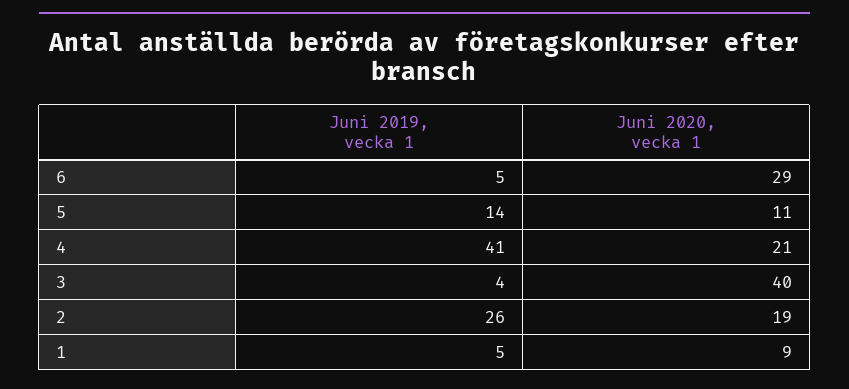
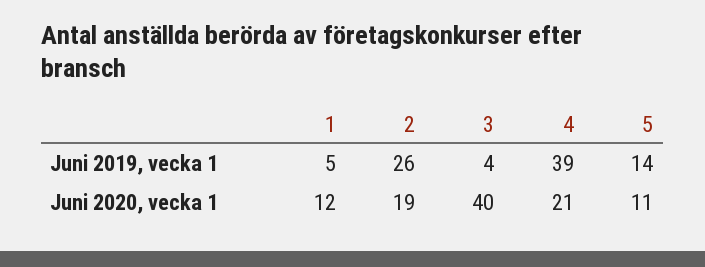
Juni 2019, vecka 1, 6: 5 -> none
Juni 2020, vecka 1, 6: 29 -> none
Juni 2019, vecka 1, 4: 41 -> 39
Juni 2020, vecka 1, 1: 9 -> 12

